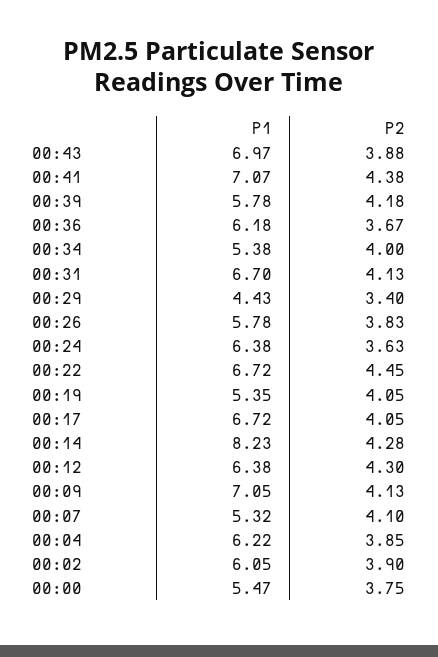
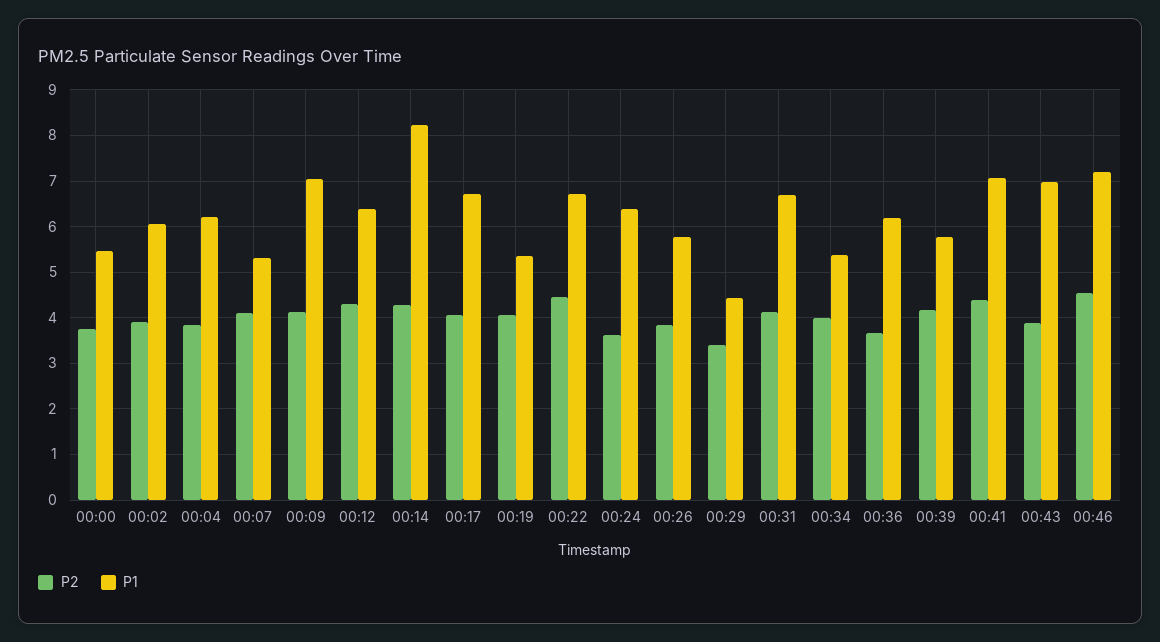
P2, 00:46: none -> 4.6
P1, 00:46: none -> 7.2

